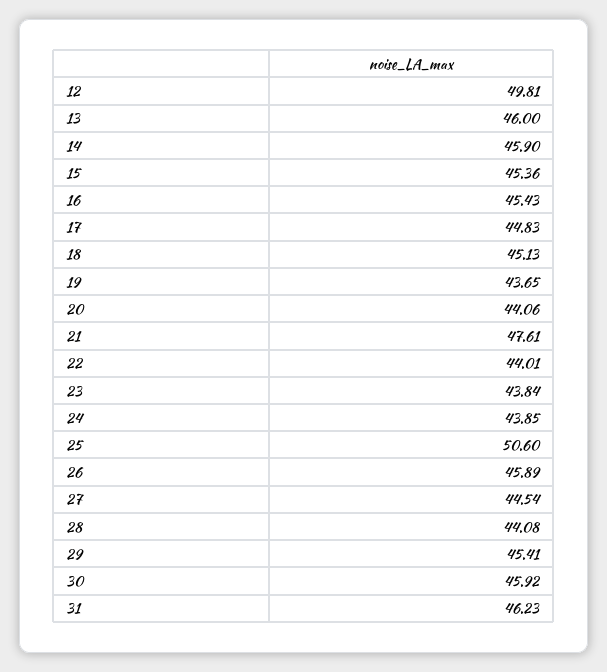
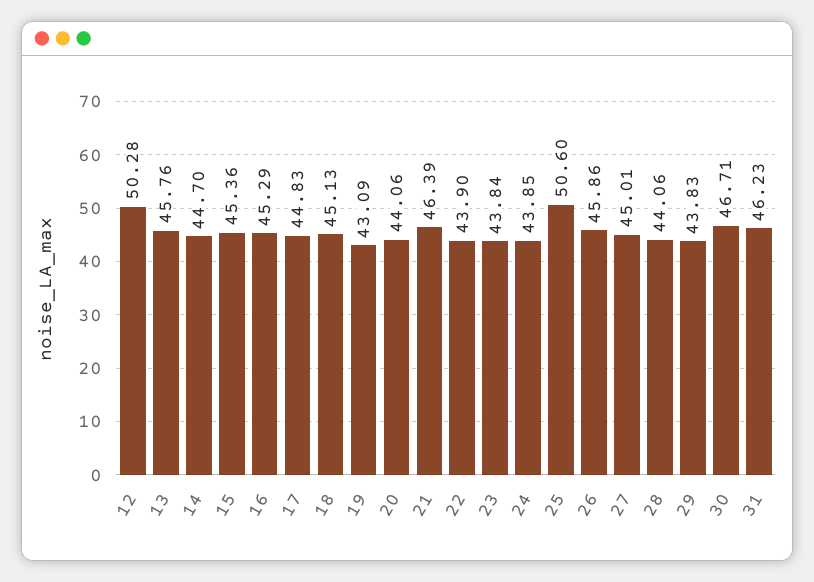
12: 49.81 -> 50.28
13: 46 -> 45.76
14: 45.9 -> 44.7
16: 45.43 -> 45.29
19: 43.65 -> 43.09
21: 47.61 -> 46.39
22: 44.01 -> 43.9
26: 45.89 -> 45.86
27: 44.54 -> 45.01
28: 44.08 -> 44.06
29: 45.41 -> 43.83
30: 45.92 -> 46.71

